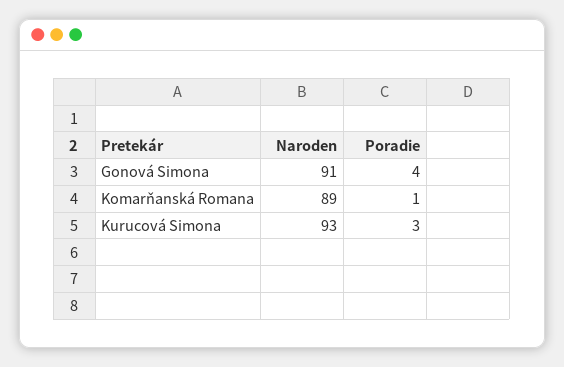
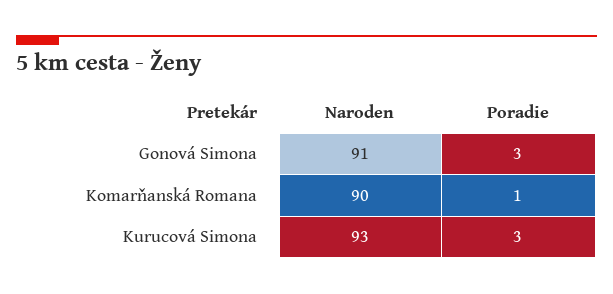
Poradie, Gonová Simona: 4 -> 3
Naroden, Komarňanská Romana: 89 -> 90

